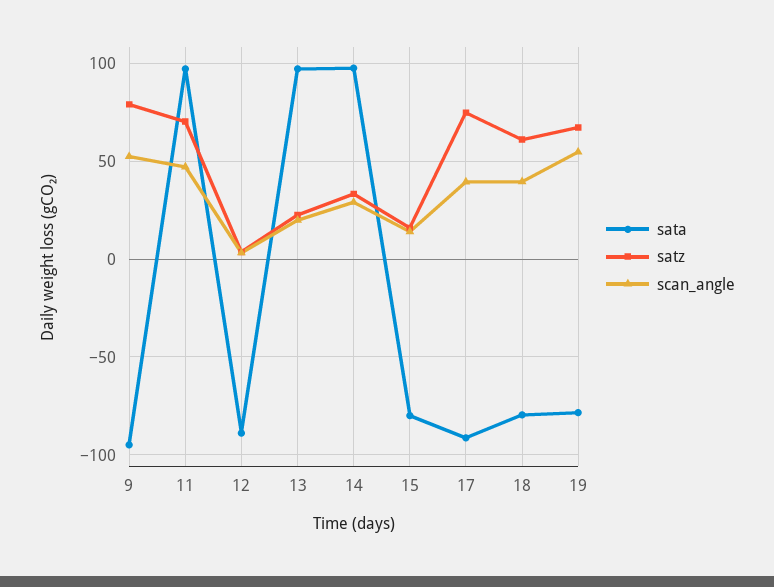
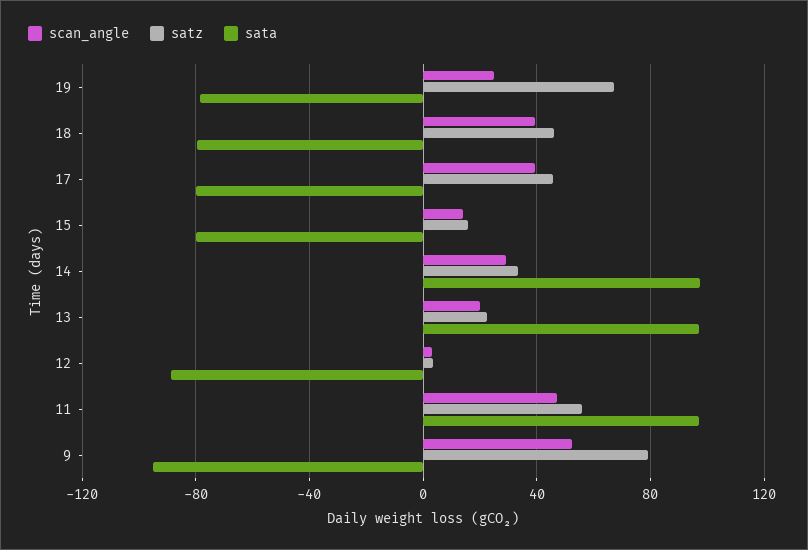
satz, 11: 70 -> 55
sata, 17: -90 -> -80
satz, 17: 75 -> 45
satz, 18: 60 -> 45
scan_angle, 19: 55 -> 25

